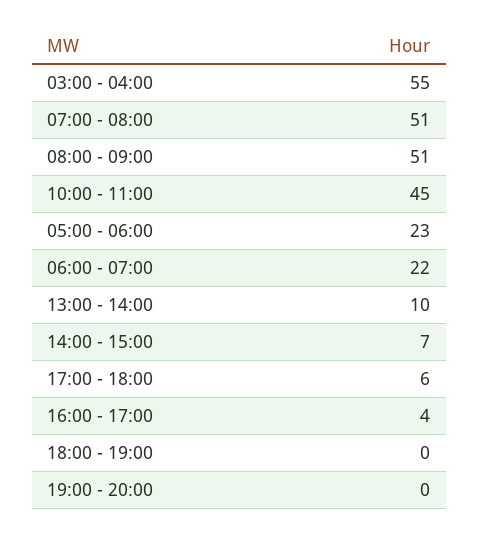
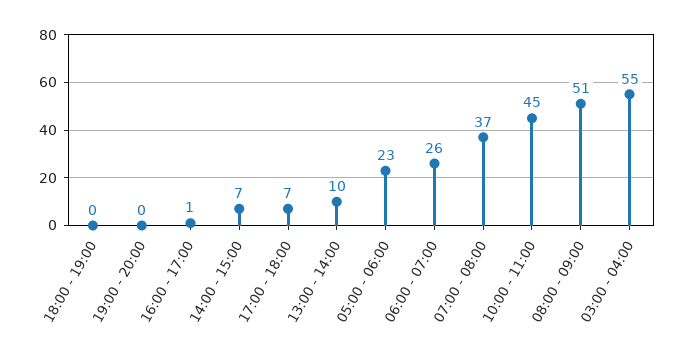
07:00 - 08:00: 51 -> 37
06:00 - 07:00: 22 -> 26
17:00 - 18:00: 6 -> 7
16:00 - 17:00: 4 -> 1

